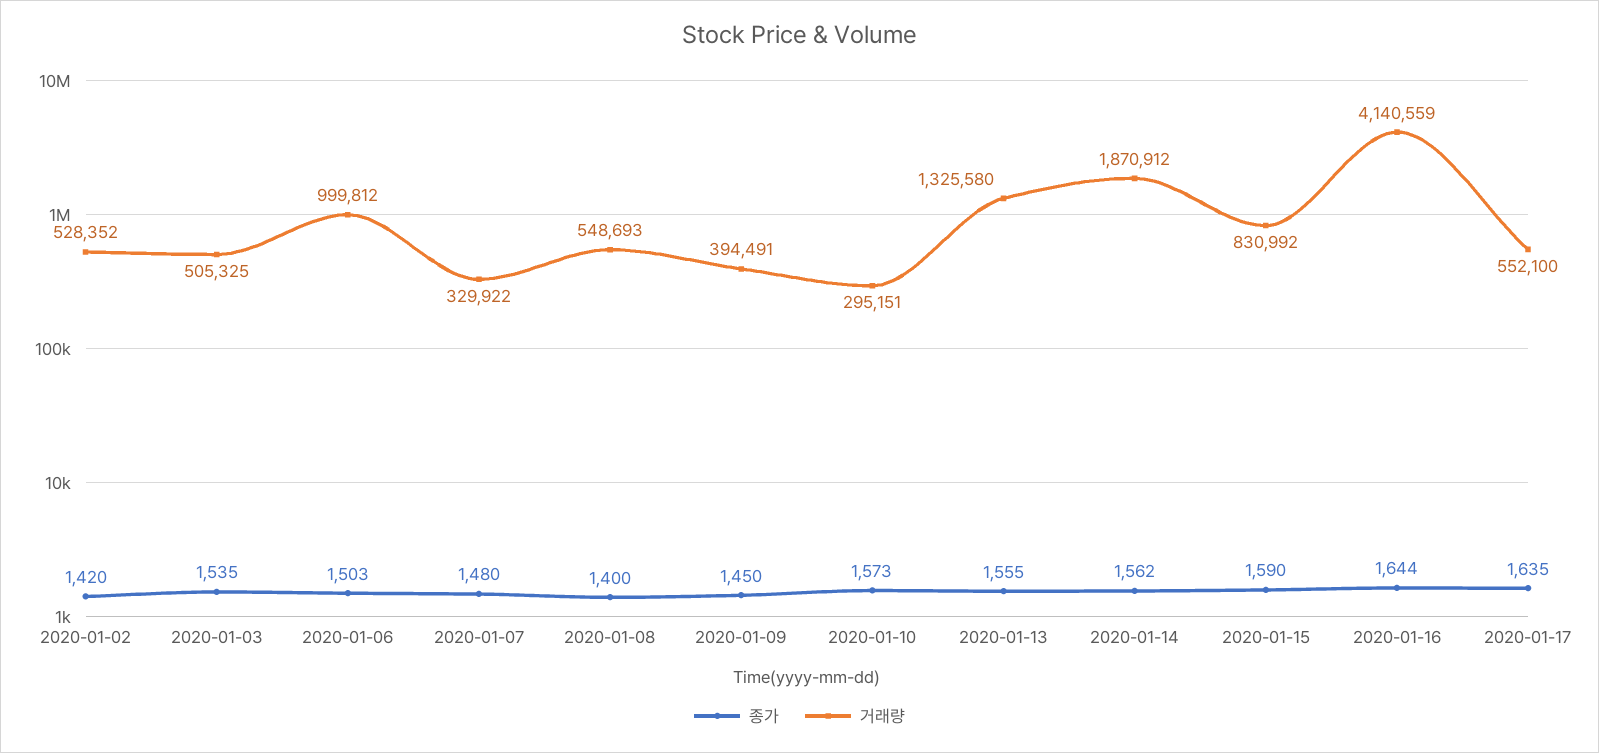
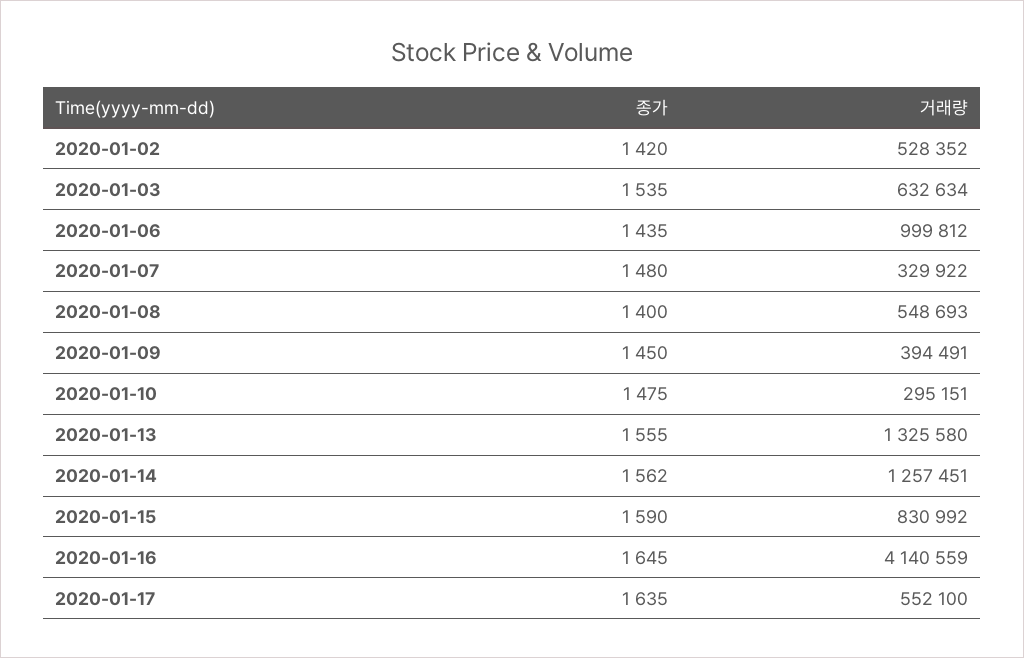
거래량, 2020-01-03: 505325 -> 632634
종가, 2020-01-06: 1503 -> 1435
종가, 2020-01-10: 1573 -> 1475
거래량, 2020-01-14: 1870912 -> 1257451
종가, 2020-01-16: 1644 -> 1645

